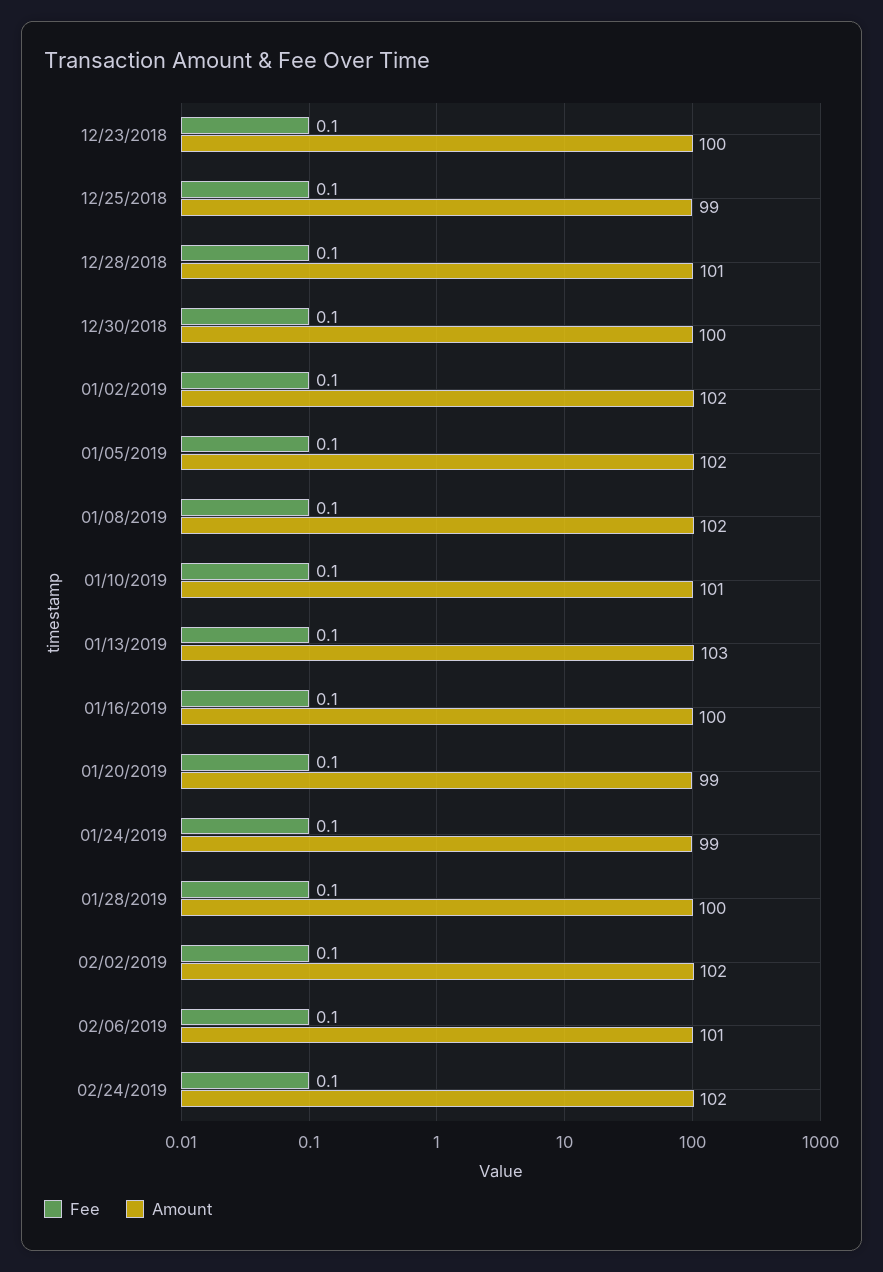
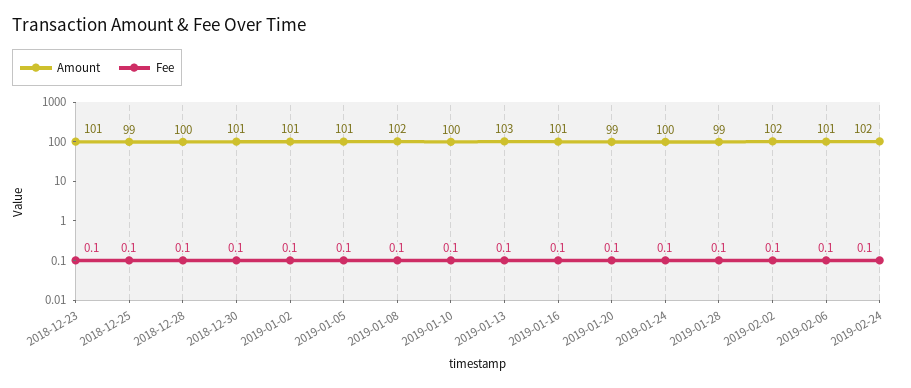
Amount, 12/23/2018: 100 -> 101
Amount, 12/28/2018: 101 -> 100
Amount, 12/30/2018: 100 -> 101
Amount, 01/02/2019: 102 -> 101
Amount, 01/05/2019: 102 -> 101
Amount, 01/10/2019: 101 -> 100
Amount, 01/16/2019: 100 -> 101
Amount, 01/24/2019: 99 -> 100
Amount, 01/28/2019: 100 -> 99

